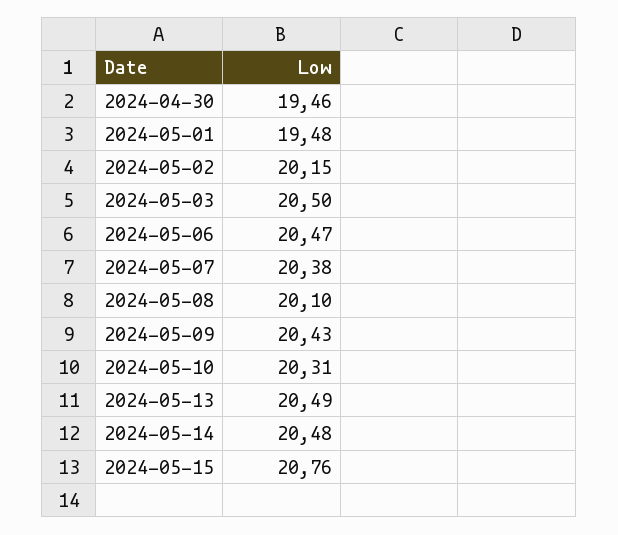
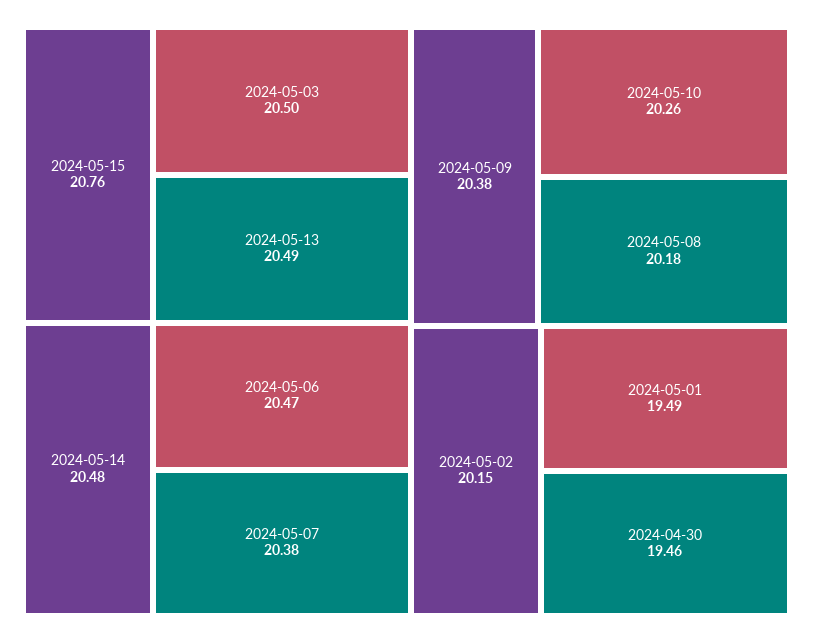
2024-05-01: 19.48 -> 19.49
2024-05-08: 20.1 -> 20.18
2024-05-09: 20.43 -> 20.38
2024-05-10: 20.31 -> 20.26

